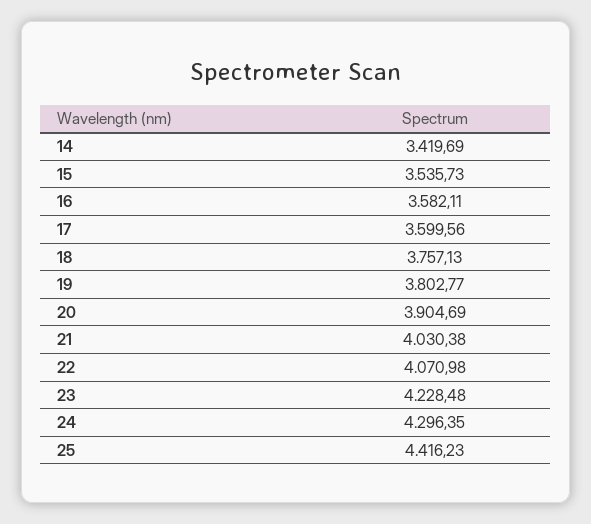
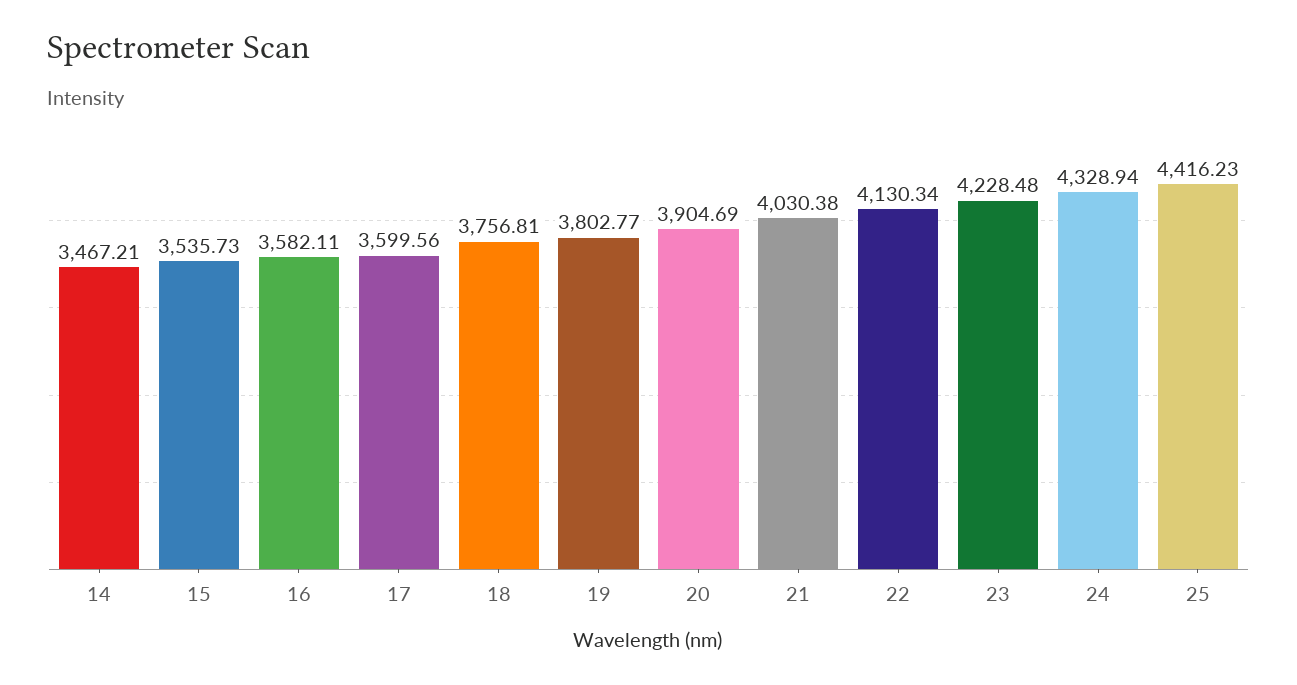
14: 3419.69 -> 3467.21
18: 3757.13 -> 3756.81
22: 4070.98 -> 4130.34
24: 4296.35 -> 4328.94

